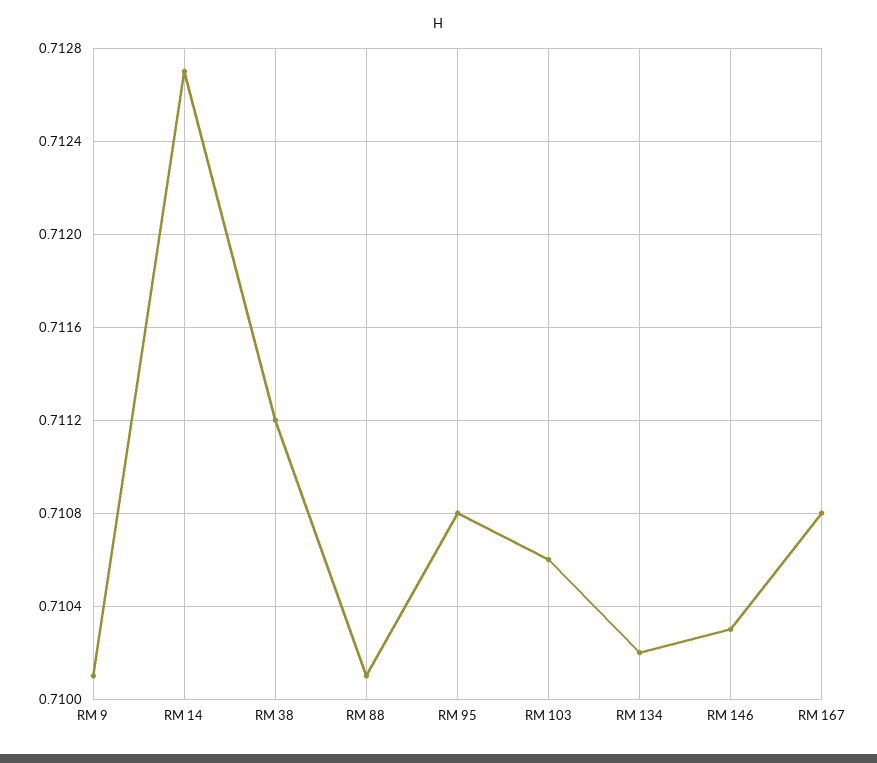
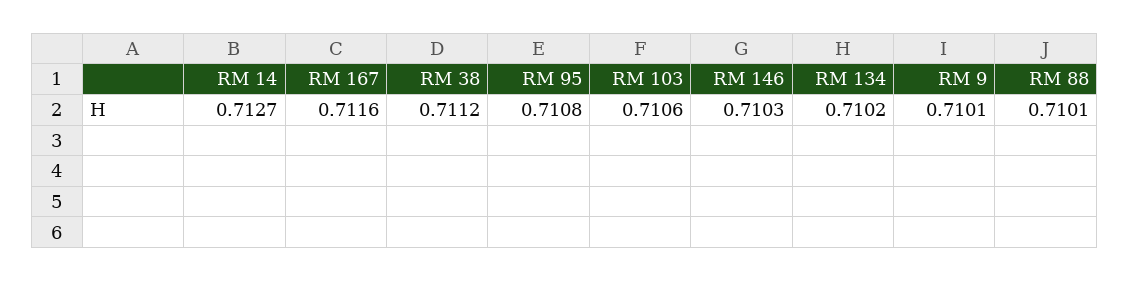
RM 167: 0.7108 -> 0.7116

